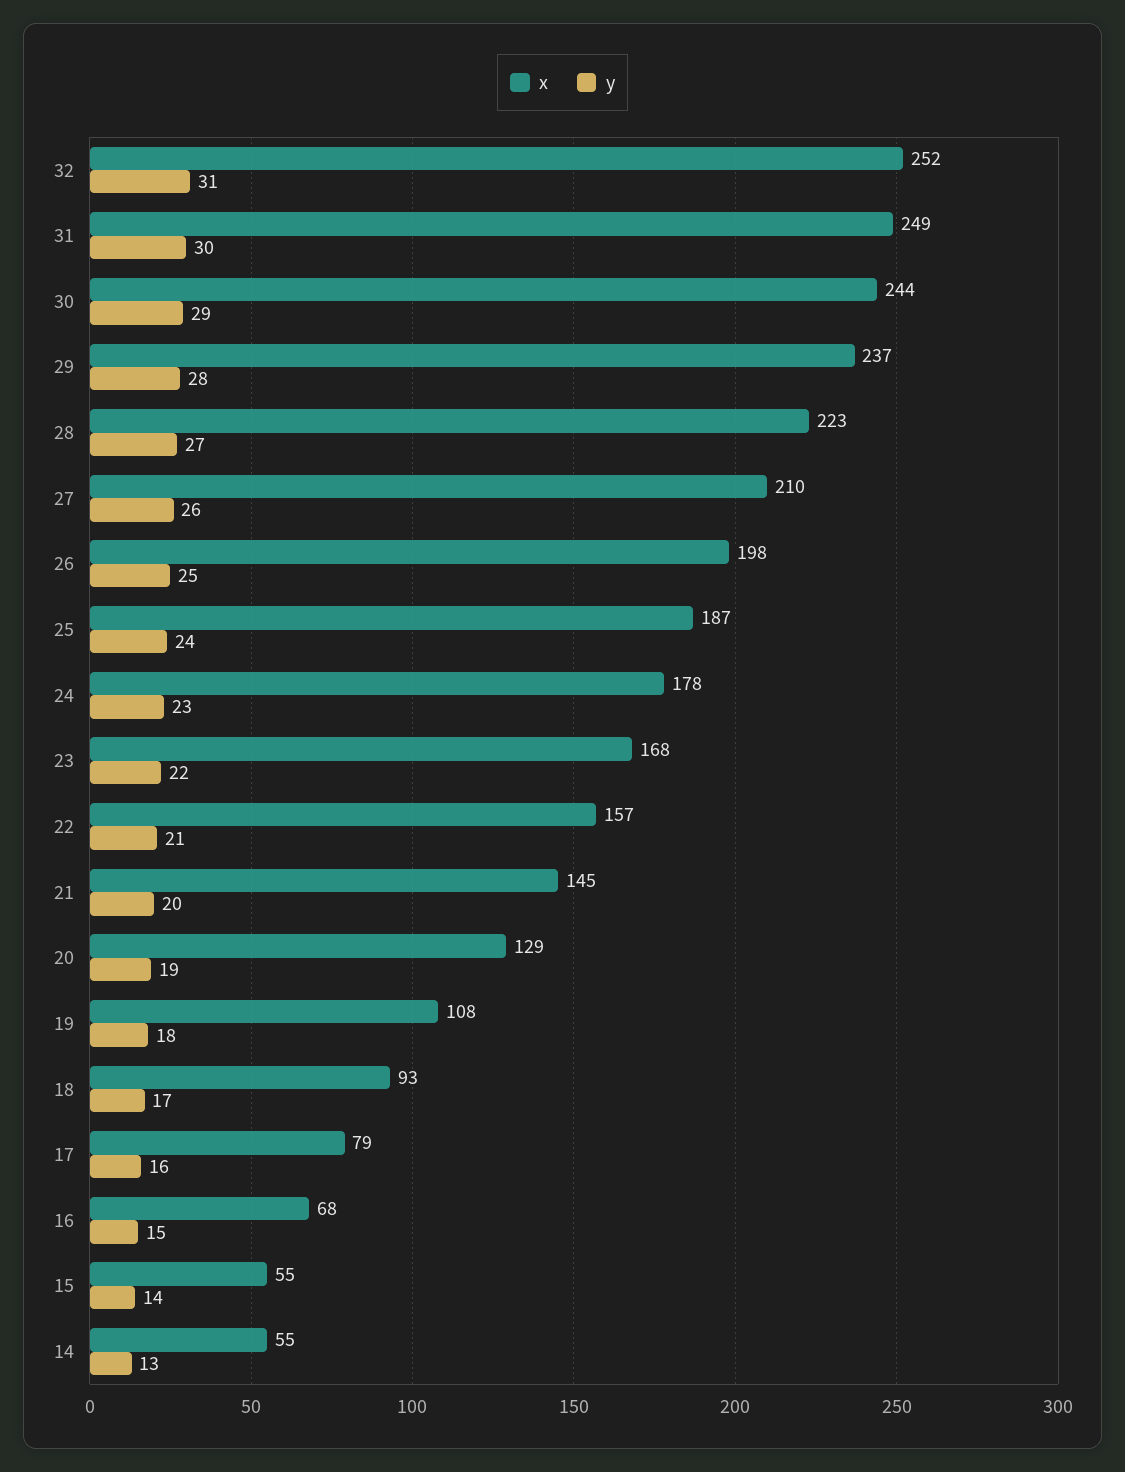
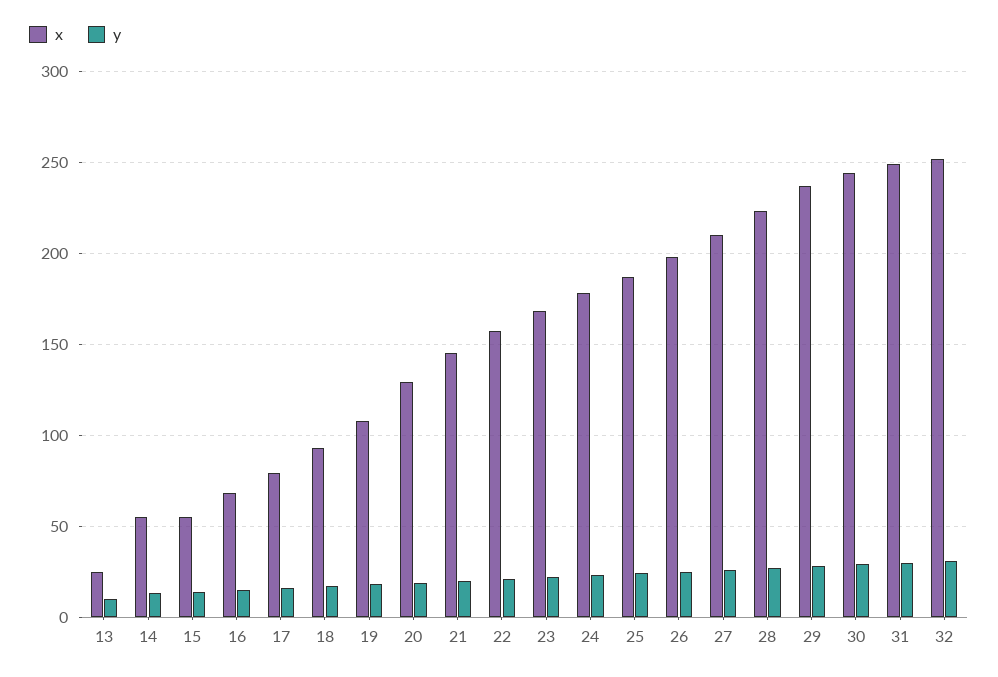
x, 13: none -> 25
y, 13: none -> 10

